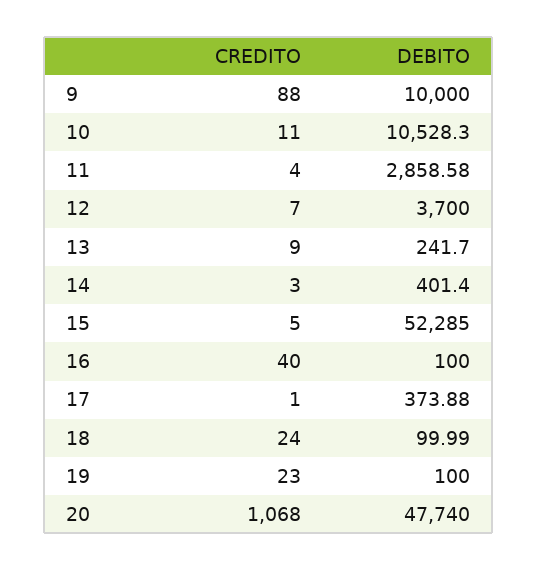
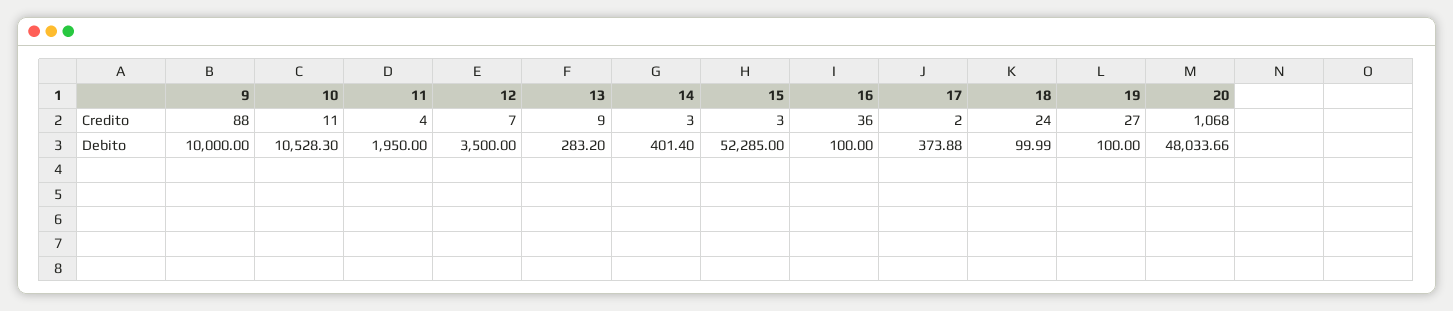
DEBITO, 11: 2858.58 -> 1950
DEBITO, 12: 3700 -> 3500
DEBITO, 13: 241.7 -> 283.2
CREDITO, 15: 5 -> 3
CREDITO, 16: 40 -> 36
CREDITO, 17: 1 -> 2
CREDITO, 19: 23 -> 27
DEBITO, 20: 47740 -> 48033.66

